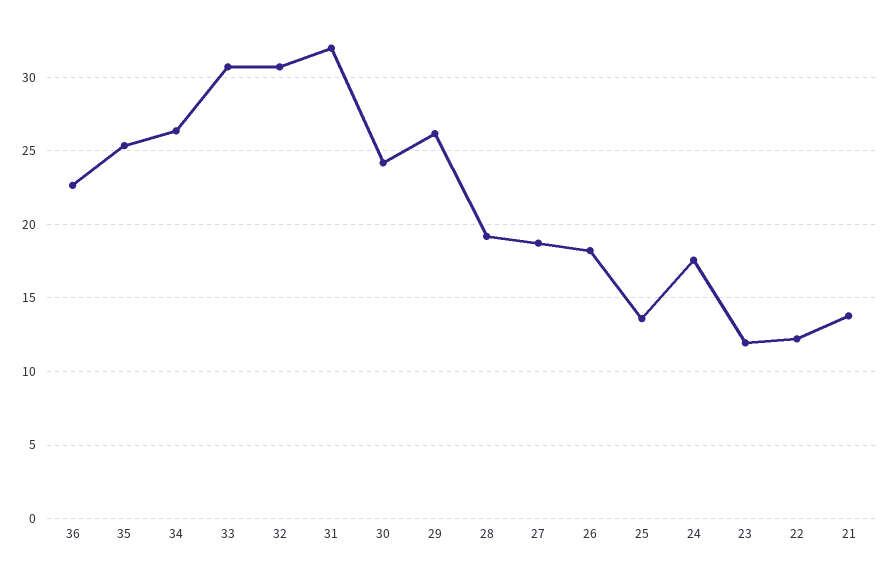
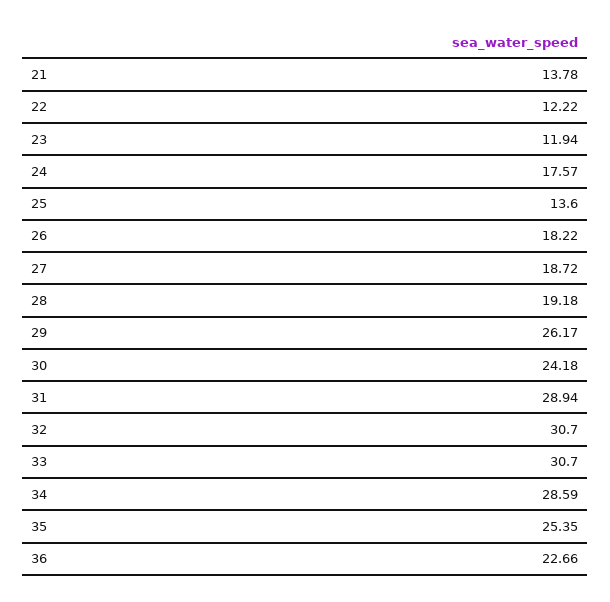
34: 26.5 -> 28.59
31: 32 -> 28.94

